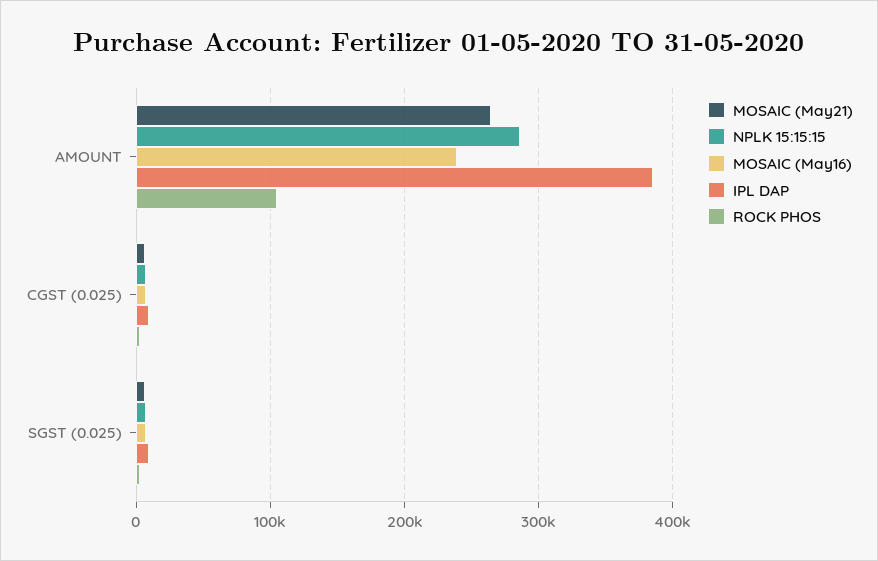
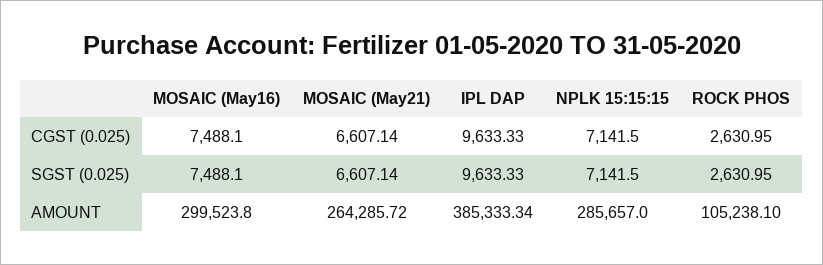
MOSAIC (May16), AMOUNT: 240000 -> 299523.8

